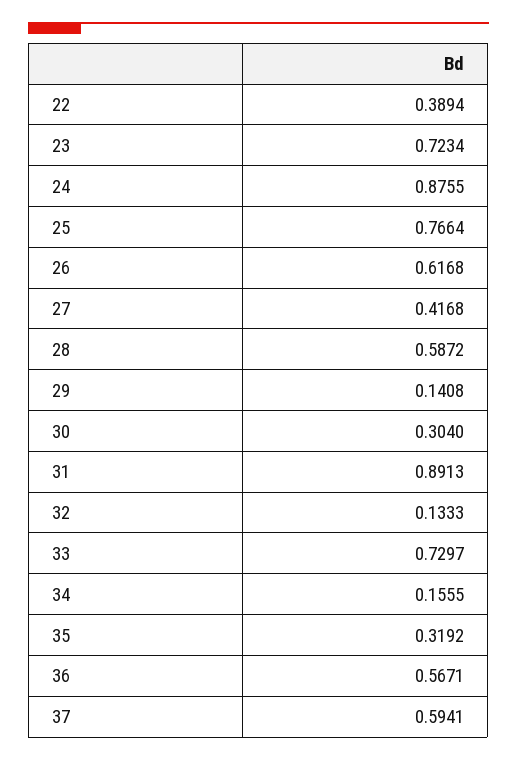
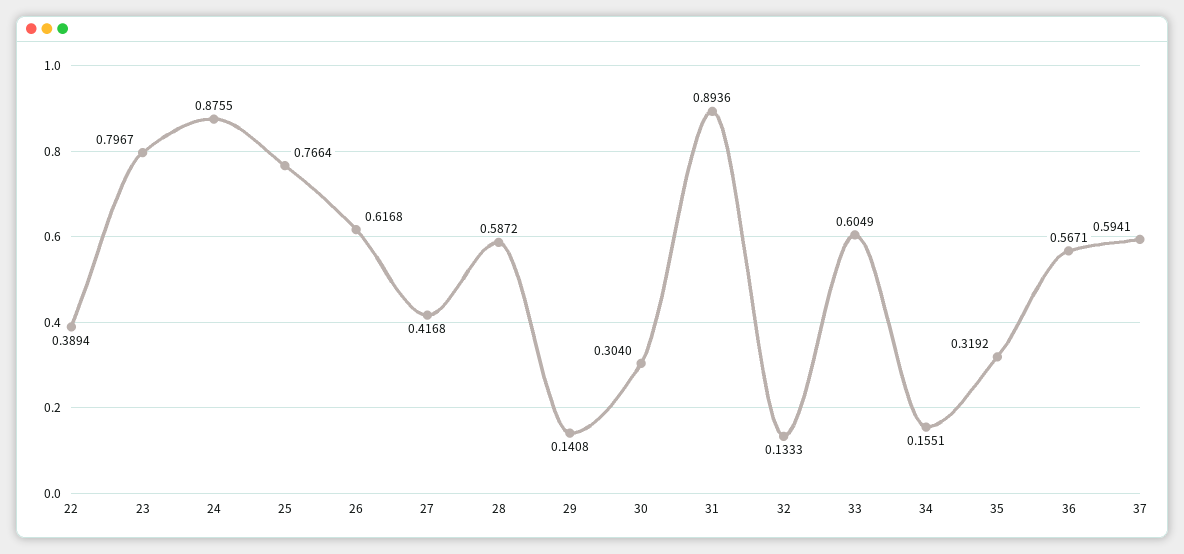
23: 0.7234 -> 0.7967
31: 0.8913 -> 0.8936
33: 0.7297 -> 0.6049
34: 0.1555 -> 0.1551

